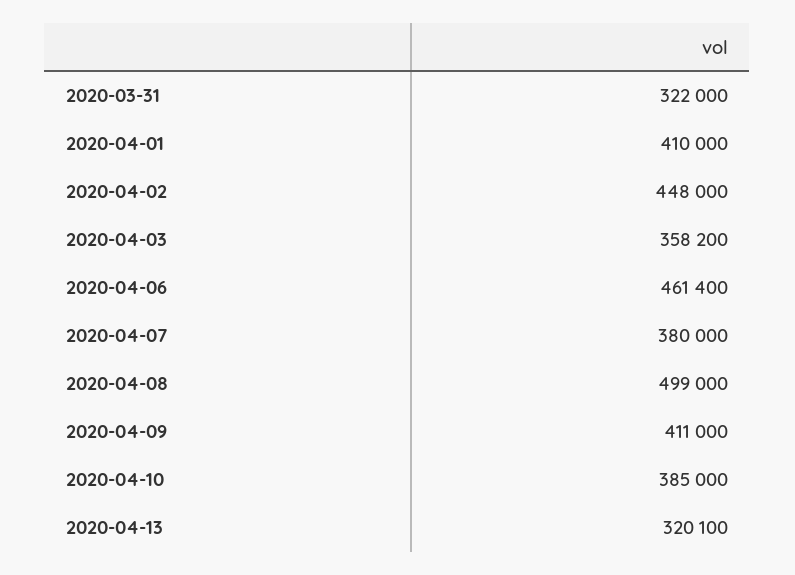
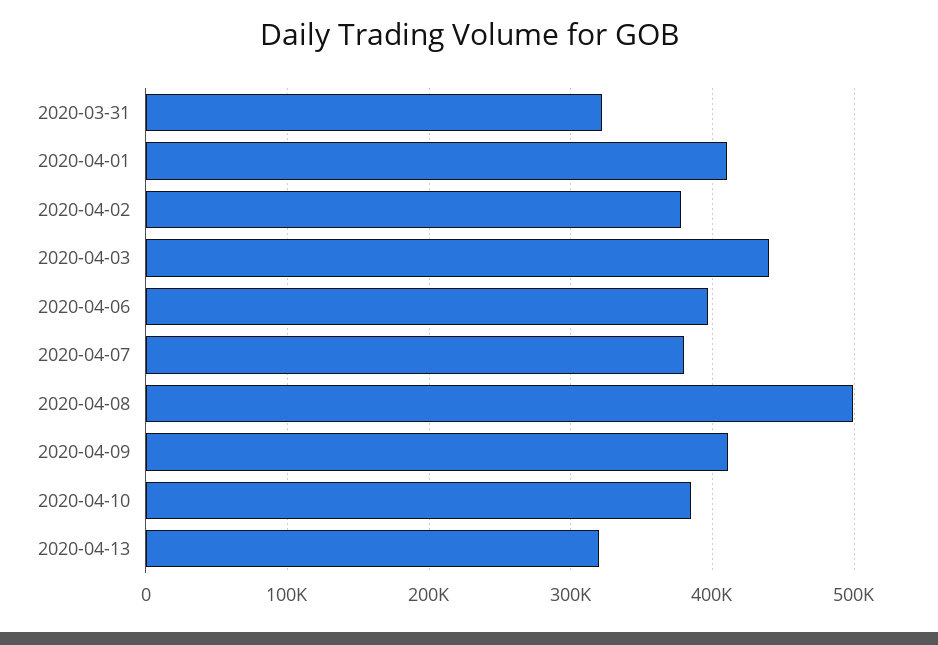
2020-04-02: 448000 -> 380000
2020-04-03: 358200 -> 440000
2020-04-06: 461400 -> 400000

